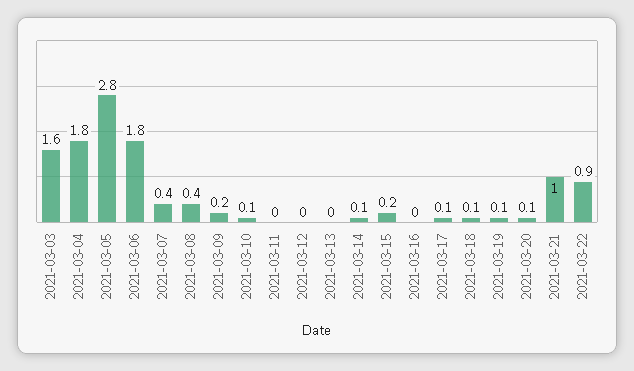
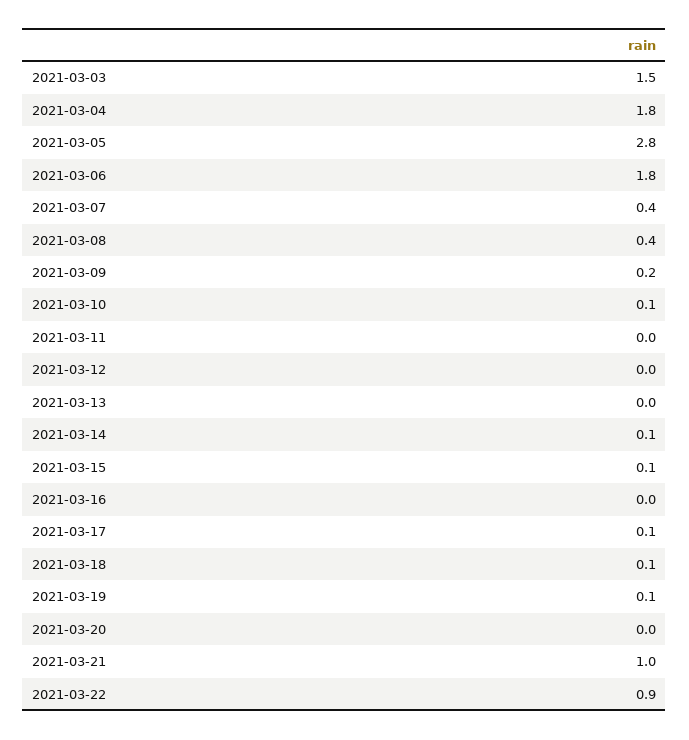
2021-03-03: 1.6 -> 1.5
2021-03-15: 0.2 -> 0.1
2021-03-20: 0.1 -> 0

